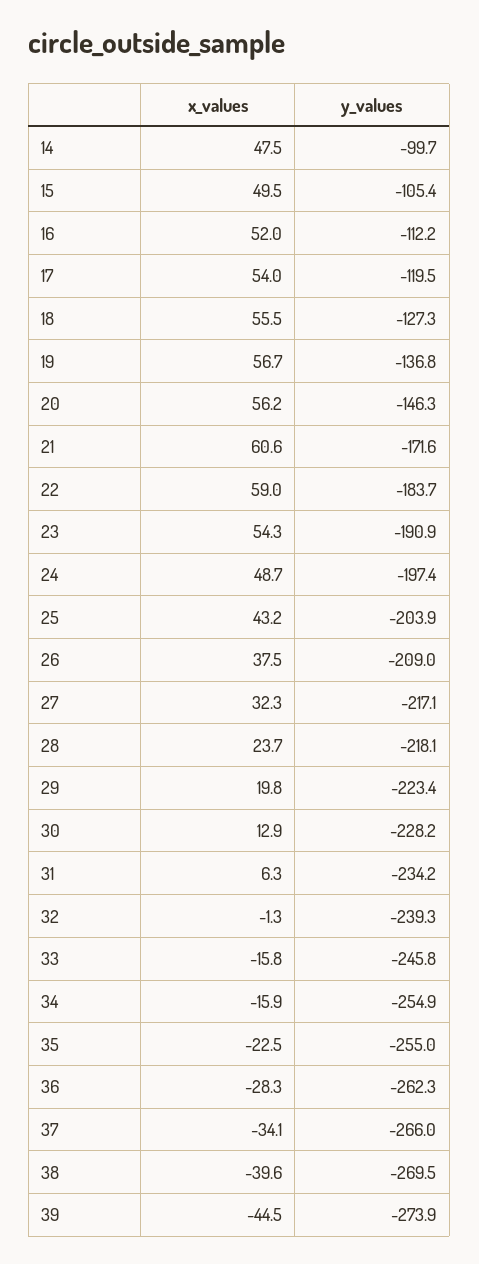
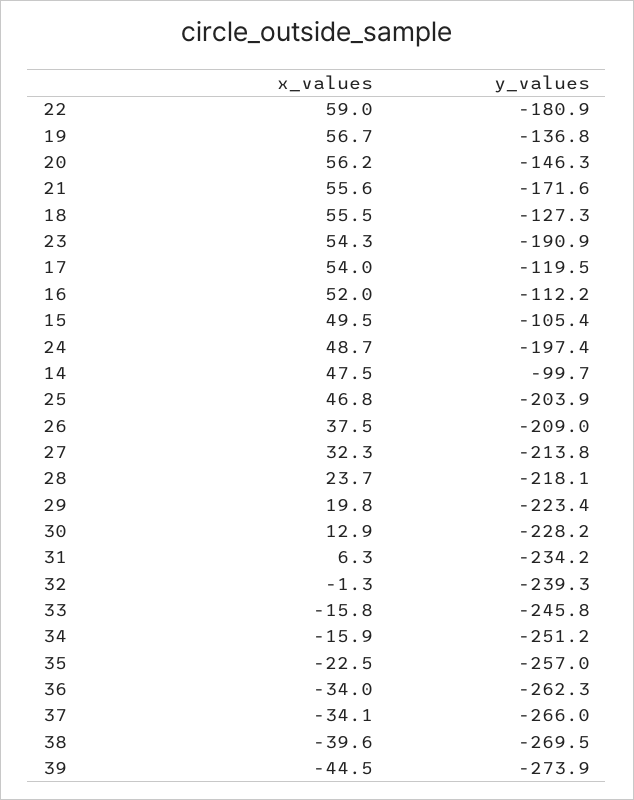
x_values, 21: 60.6 -> 55.6
y_values, 22: -183.7 -> -180.9
x_values, 25: 43.2 -> 46.8
y_values, 27: -217.1 -> -213.8
y_values, 34: -254.9 -> -251.2
y_values, 35: -255 -> -257
x_values, 36: -28.3 -> -34

